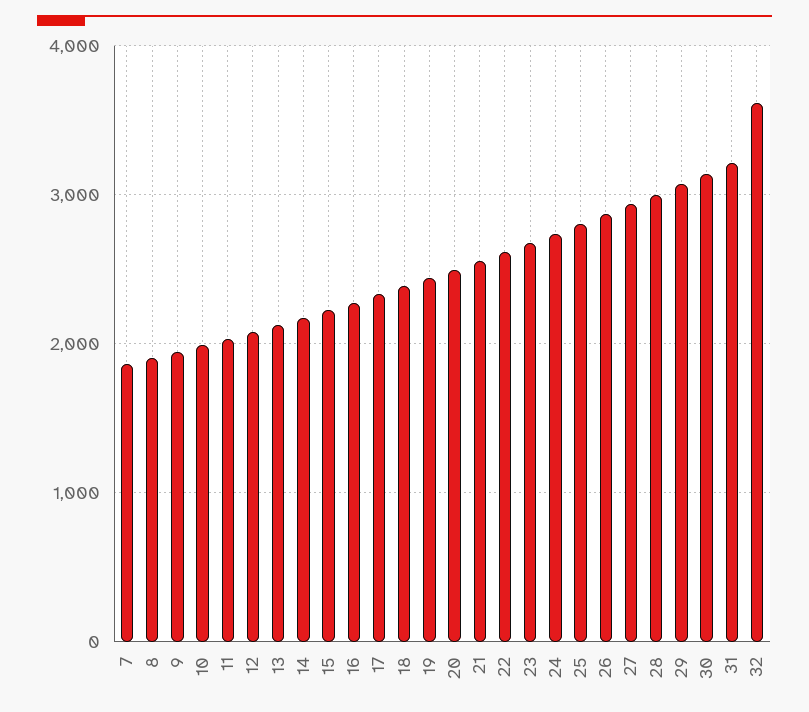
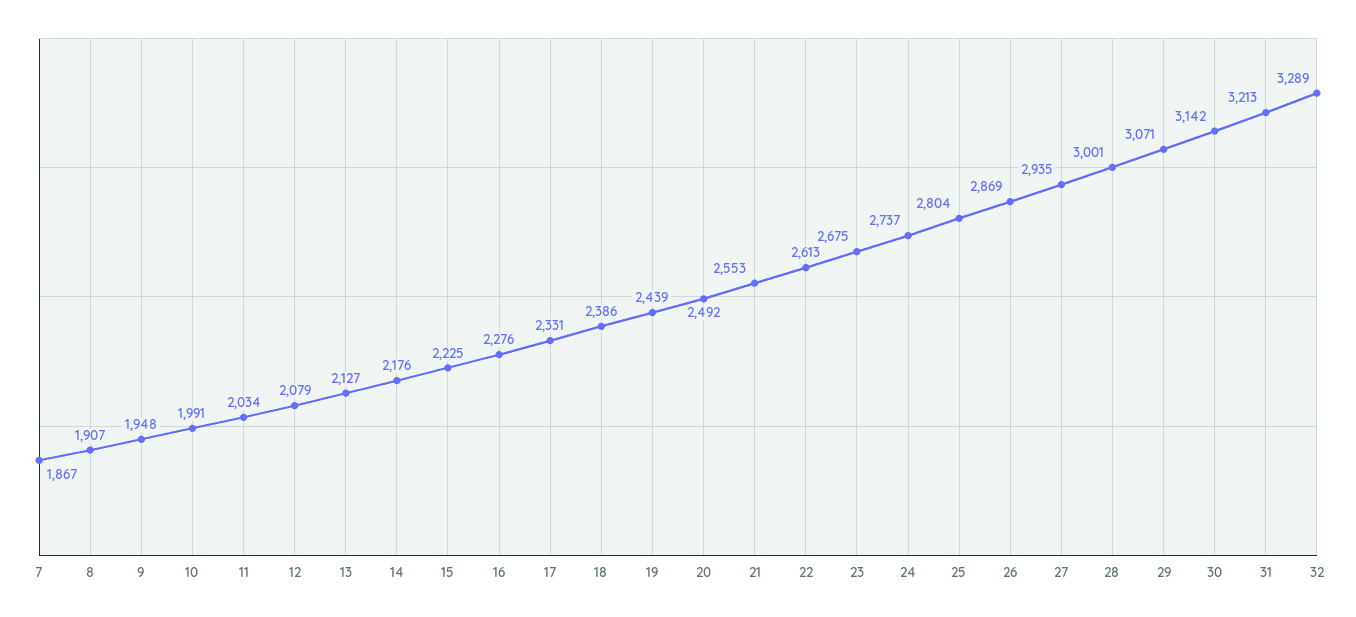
32: 3600 -> 3289

